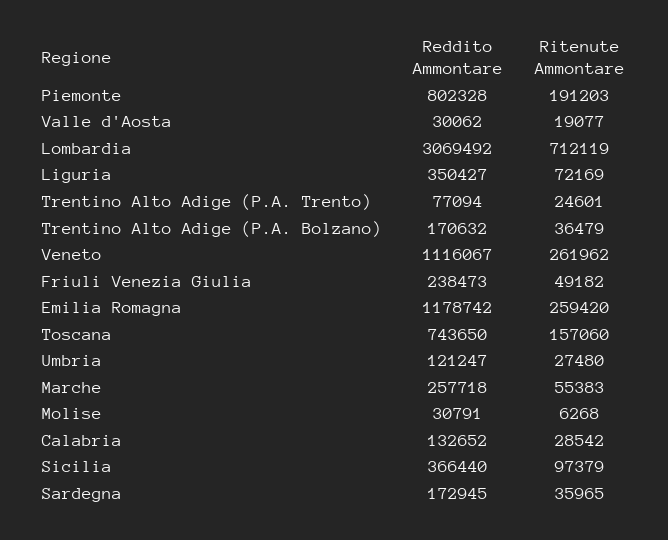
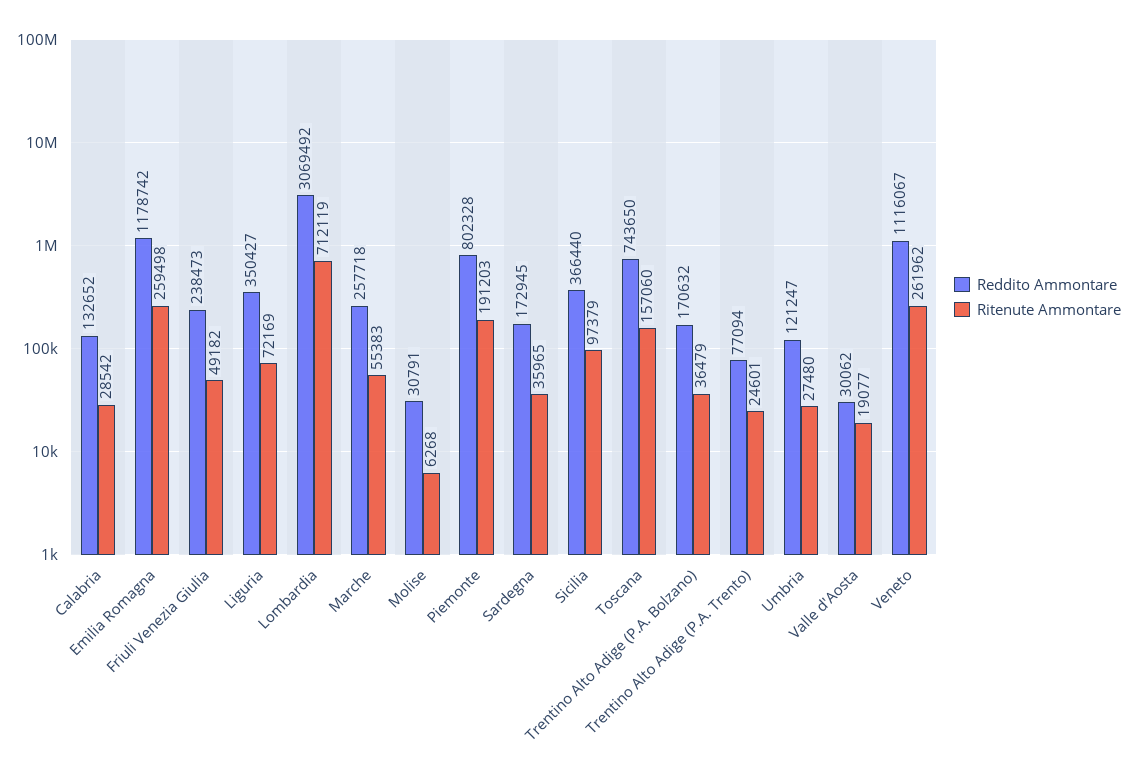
Ritenute Ammontare, Emilia Romagna: 259420 -> 259498

